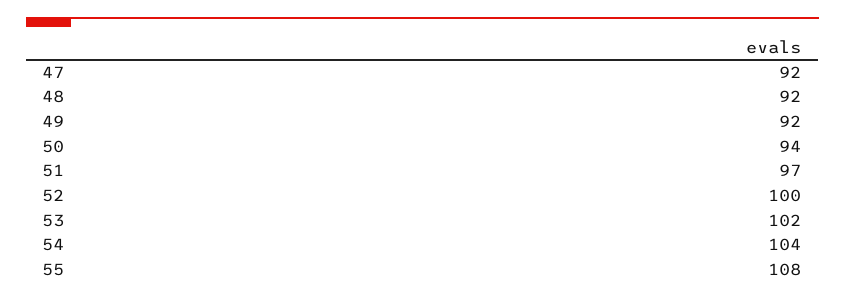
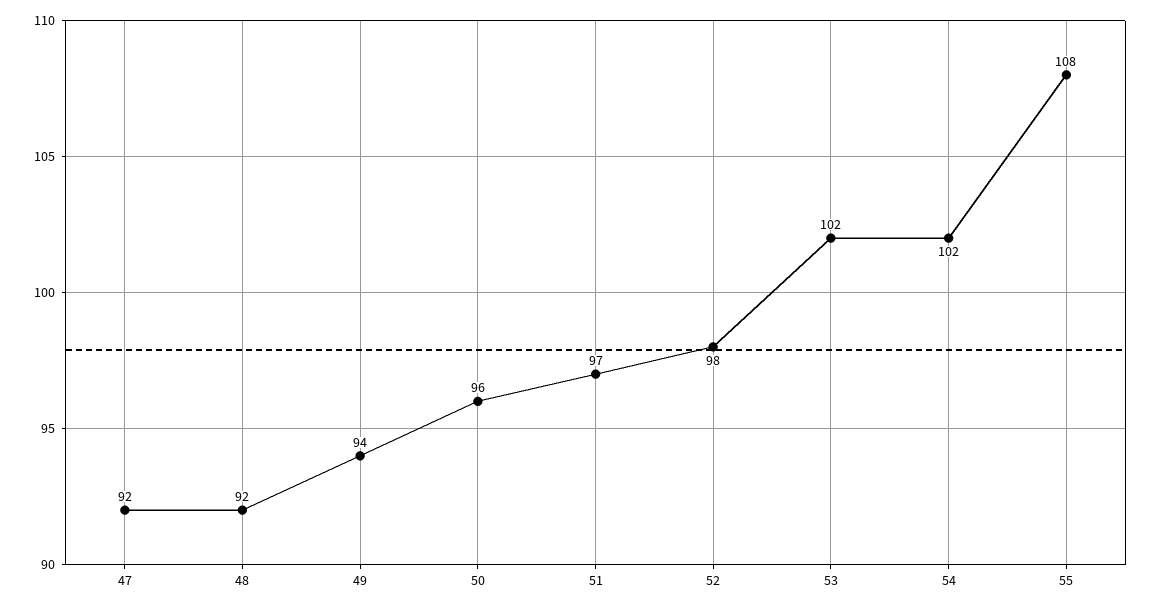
49: 92 -> 94
50: 94 -> 96
52: 100 -> 98
54: 104 -> 102

